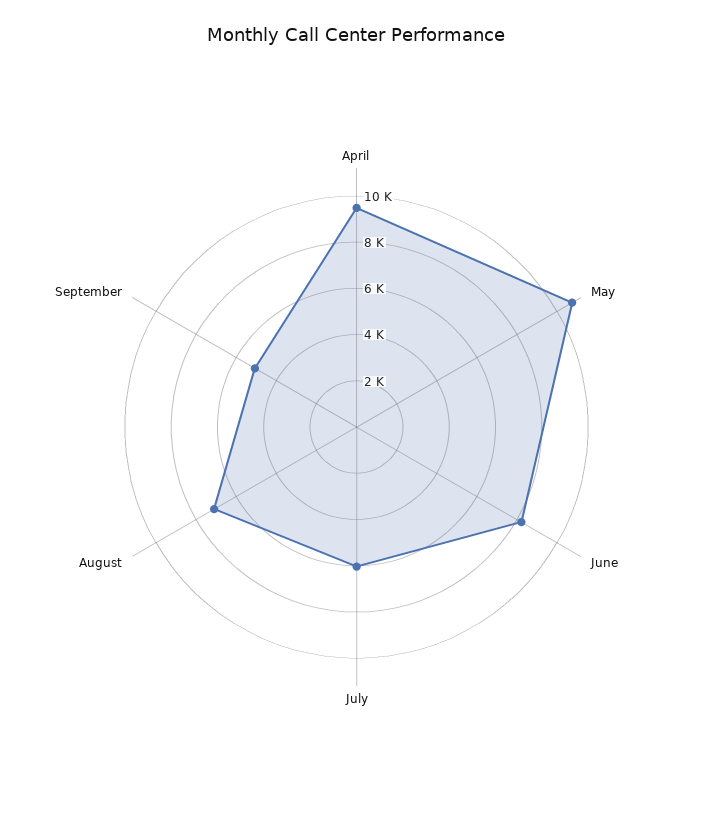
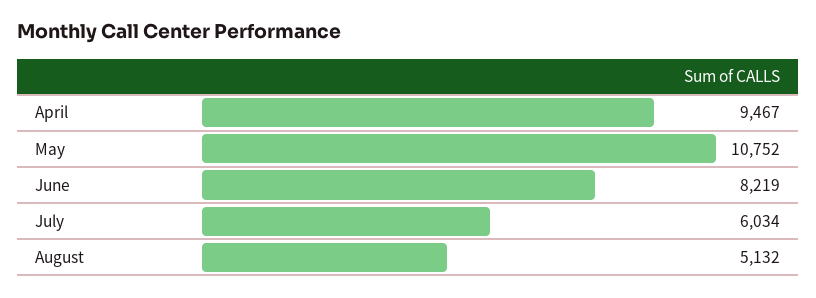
August: 7000 -> 5132
September: 5000 -> none

